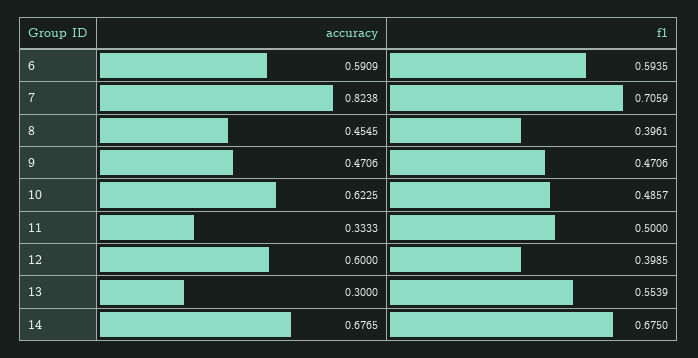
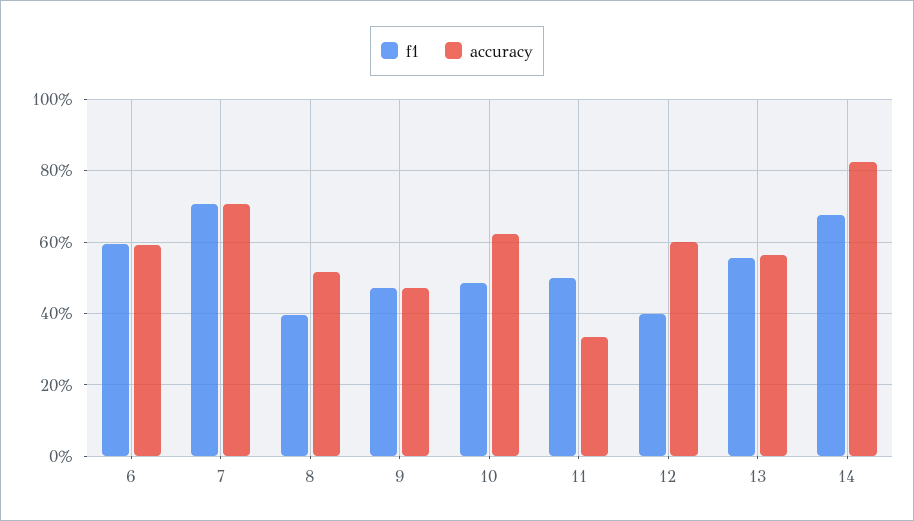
accuracy, 7: 0.8238 -> 0.7
accuracy, 8: 0.4545 -> 0.52
accuracy, 13: 0.3 -> 0.56
accuracy, 14: 0.6765 -> 0.82

